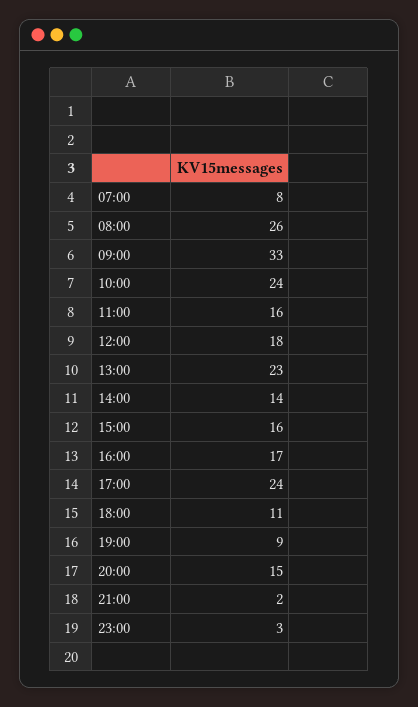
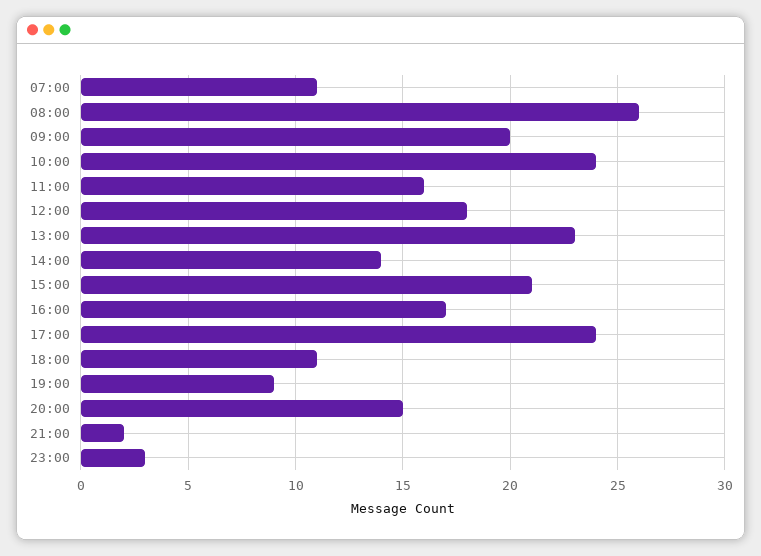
07:00: 8 -> 11
09:00: 33 -> 20
15:00: 16 -> 21

